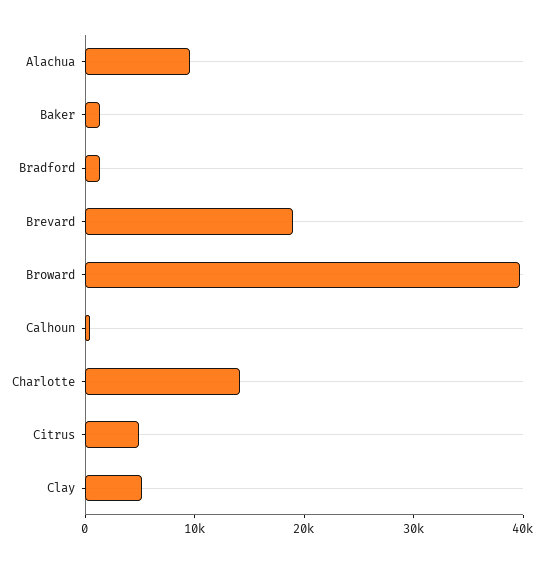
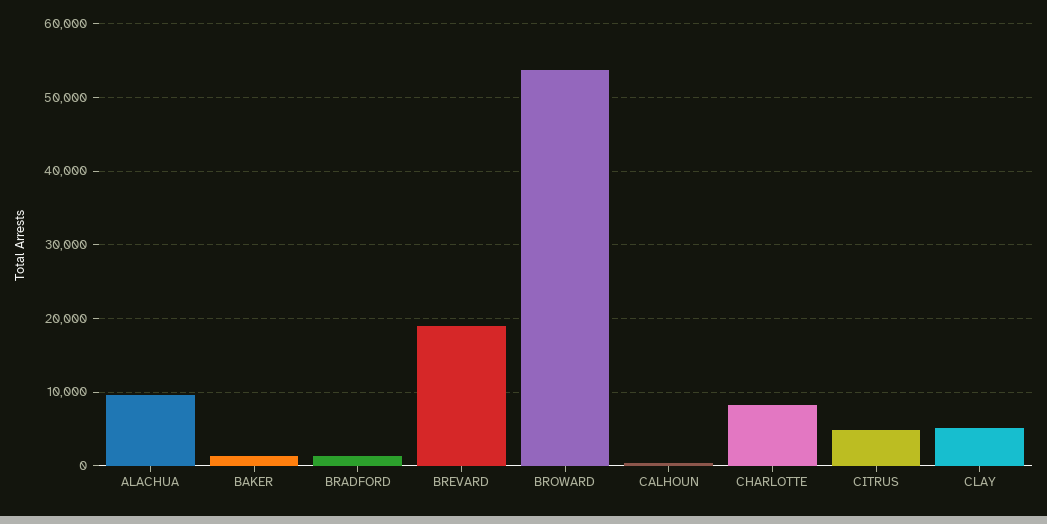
Broward: 40000 -> 54000
Charlotte: 14000 -> 8000

